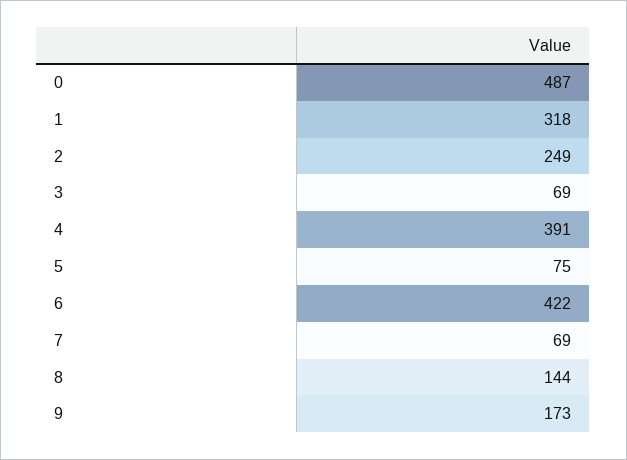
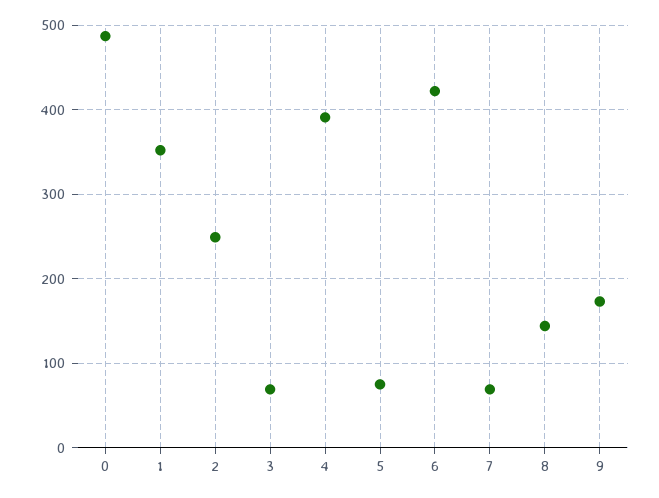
1: 318 -> 350

